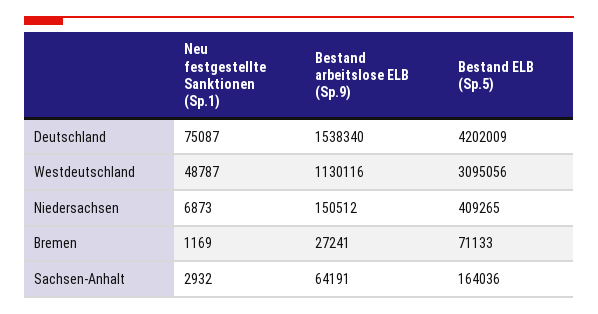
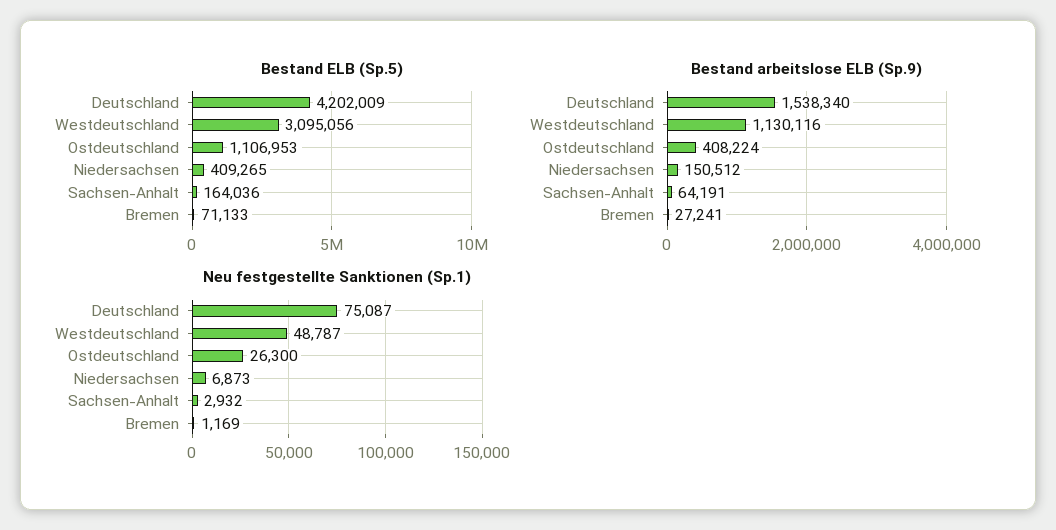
Bestand ELB (Sp.5), Ostdeutschland: none -> 1106953
Bestand arbeitslose ELB (Sp.9), Ostdeutschland: none -> 408224
Neu festgestellte Sanktionen (Sp.1), Ostdeutschland: none -> 26300

